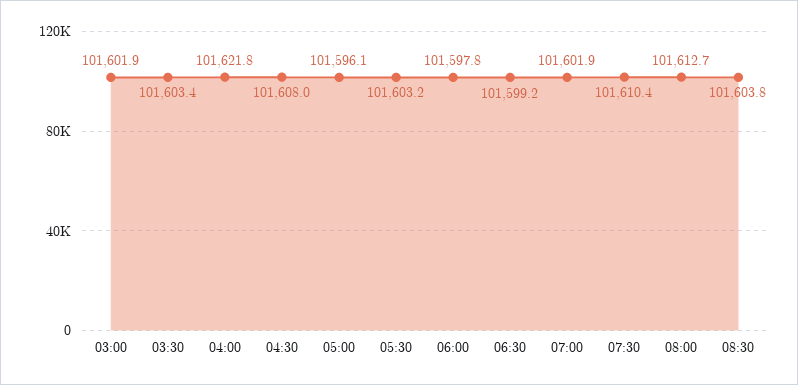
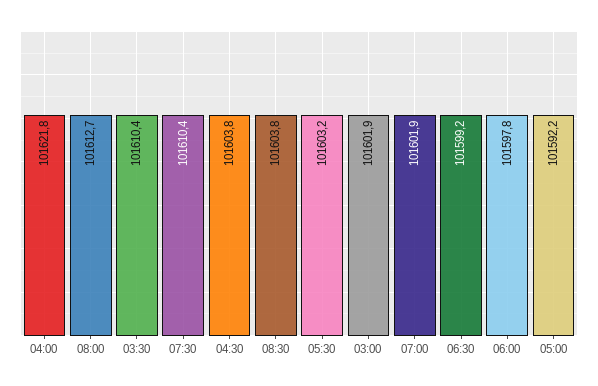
03:30: 101603.4 -> 101610.4
04:30: 101608 -> 101603.8
05:00: 101596.1 -> 101592.2

